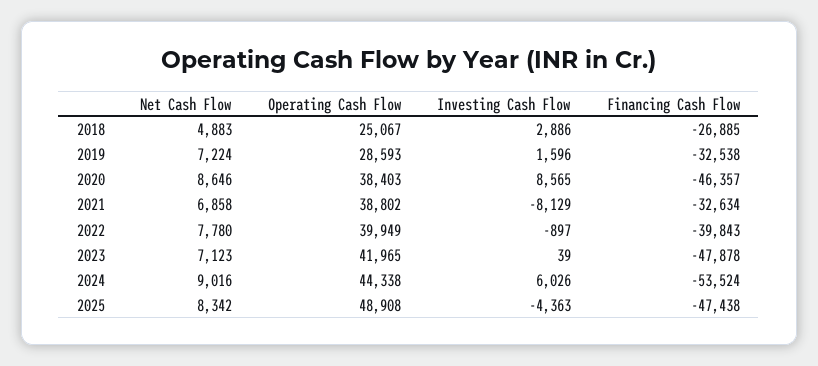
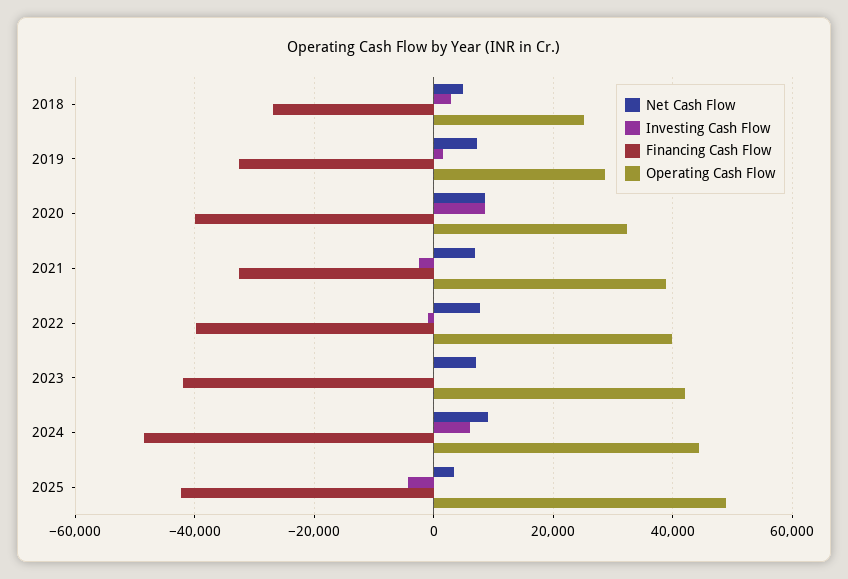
Operating Cash Flow, 2020: 38403 -> 32000
Financing Cash Flow, 2020: -46357 -> -40000
Investing Cash Flow, 2021: -8129 -> -2000
Financing Cash Flow, 2023: -47878 -> -42000
Financing Cash Flow, 2024: -53524 -> -48000
Net Cash Flow, 2025: 8342 -> 4000
Financing Cash Flow, 2025: -47438 -> -42000

